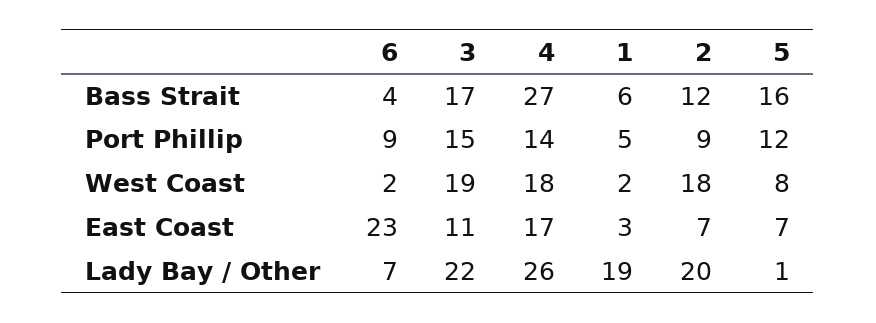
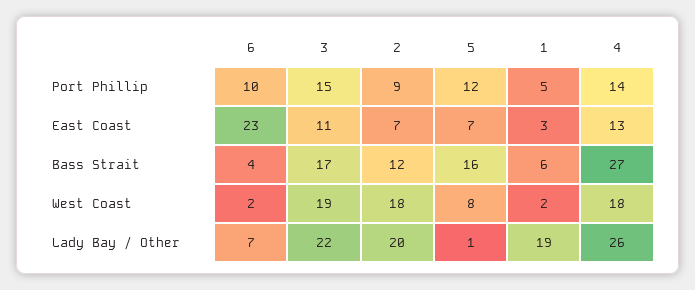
6, Port Phillip: 9 -> 10
4, East Coast: 17 -> 13

